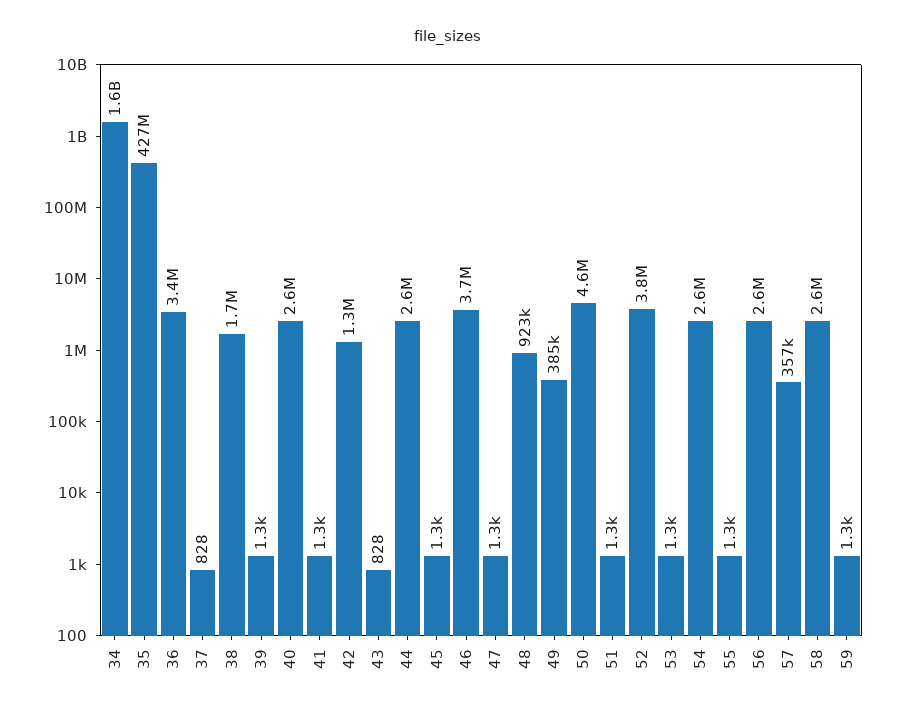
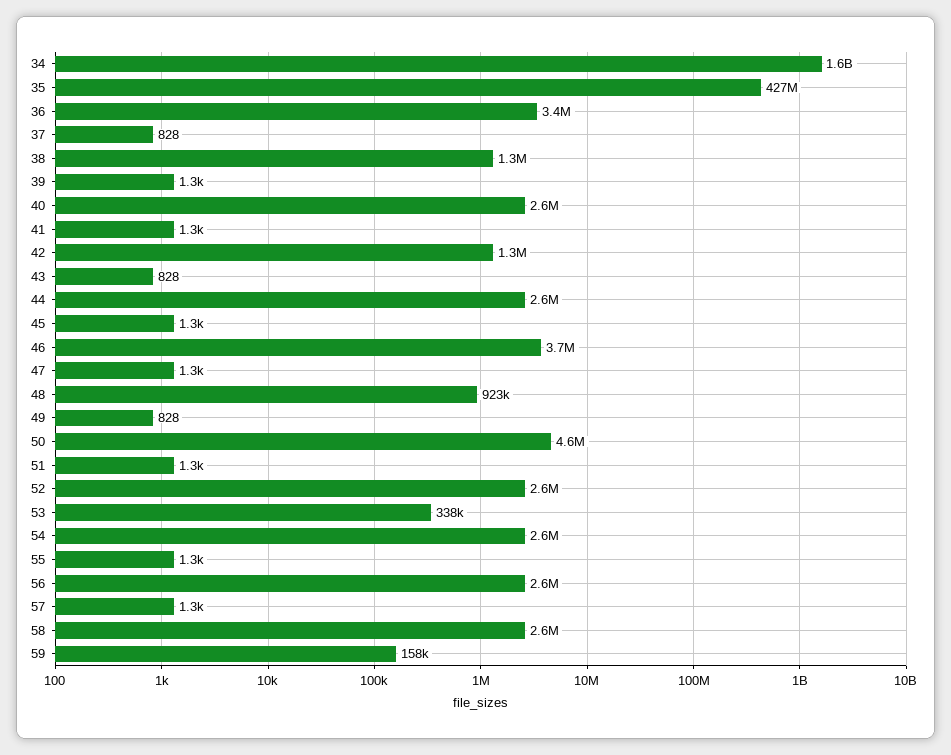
38: 1700000 -> 1300000
49: 385000 -> 828
52: 3800000 -> 2600000
53: 1300 -> 338000
57: 357000 -> 1300
59: 1300 -> 158000

